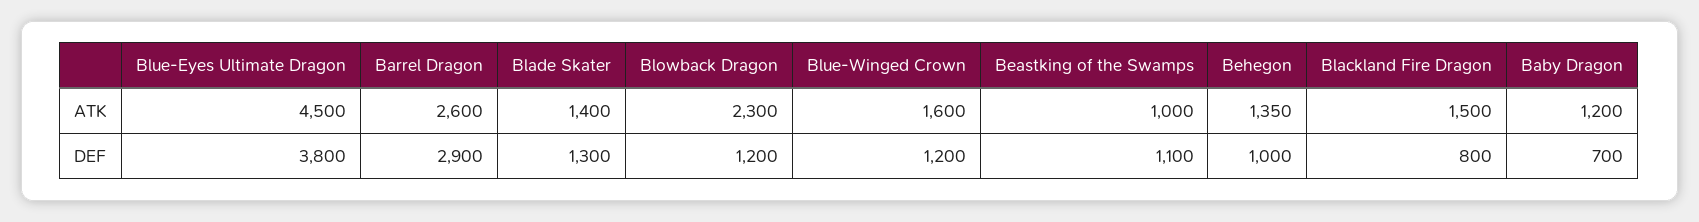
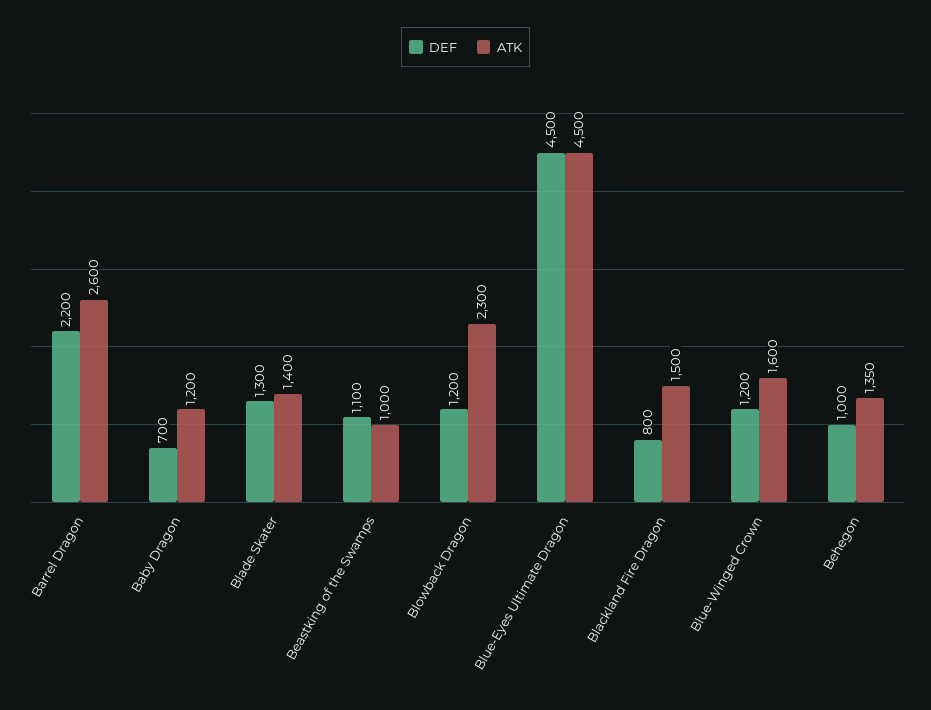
DEF, Blue-Eyes Ultimate Dragon: 3800 -> 4500
DEF, Barrel Dragon: 2900 -> 2200

